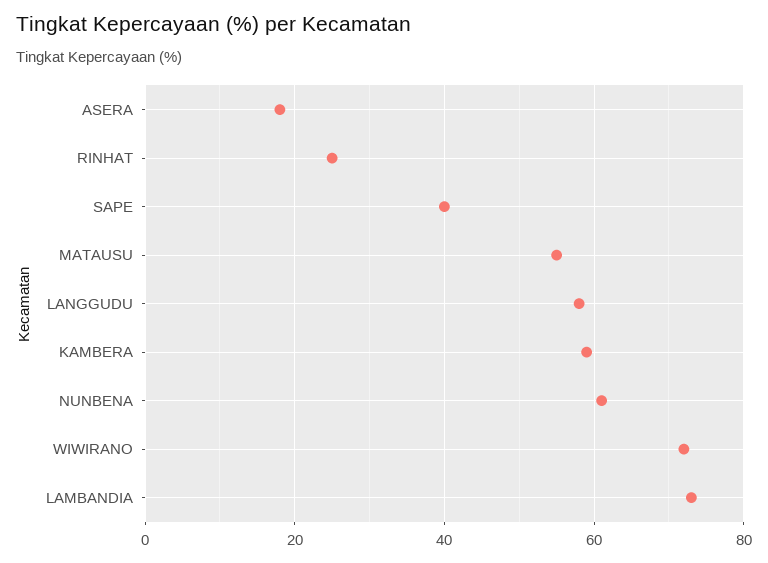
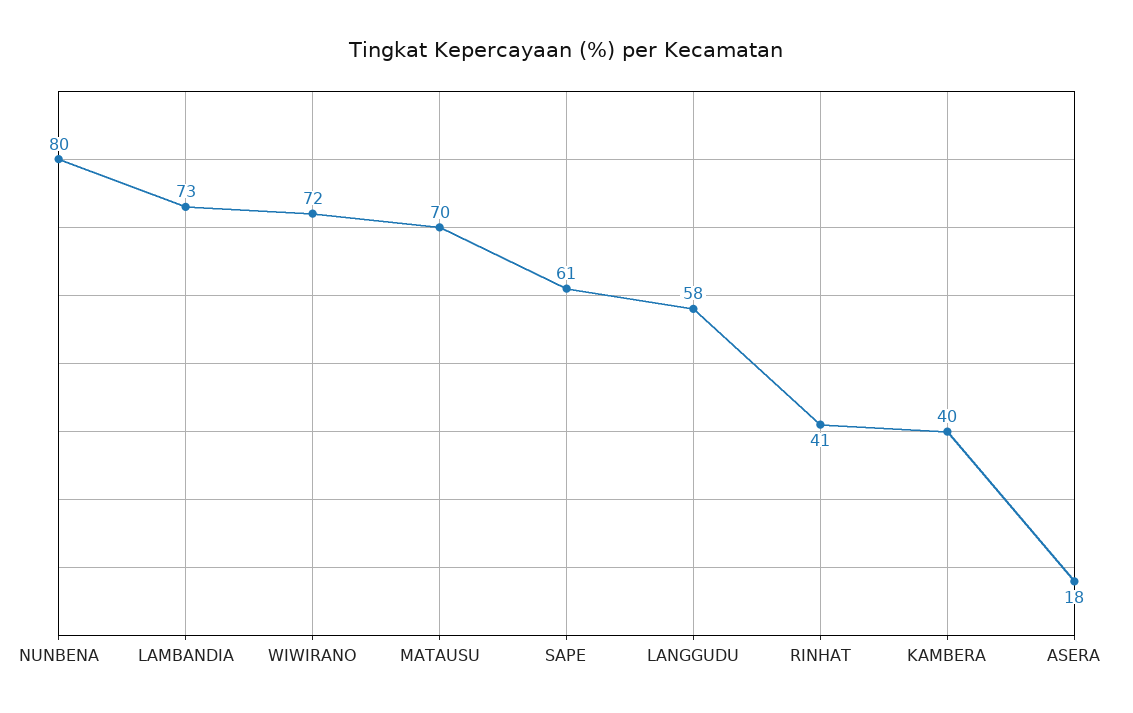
RINHAT: 25 -> 41
SAPE: 40 -> 61
MATAUSU: 55 -> 70
KAMBERA: 60 -> 40
NUNBENA: 60 -> 80

